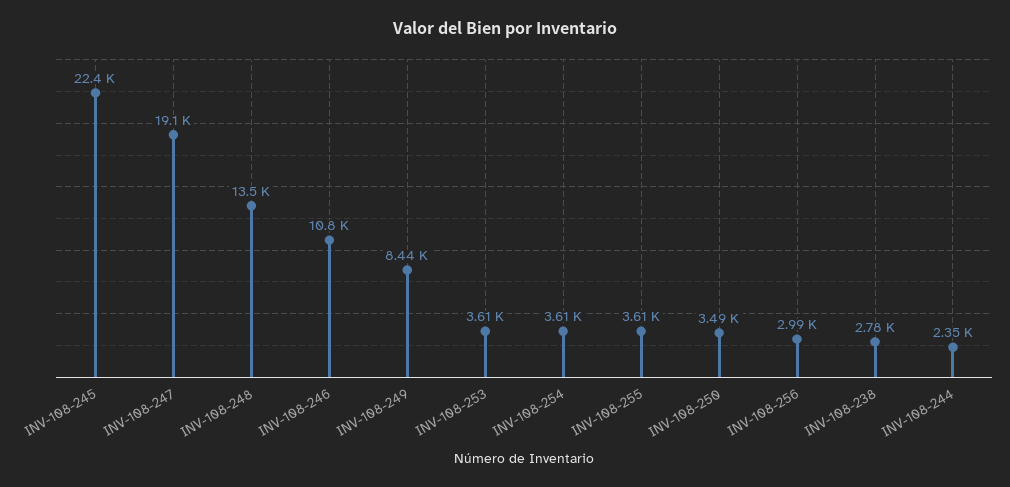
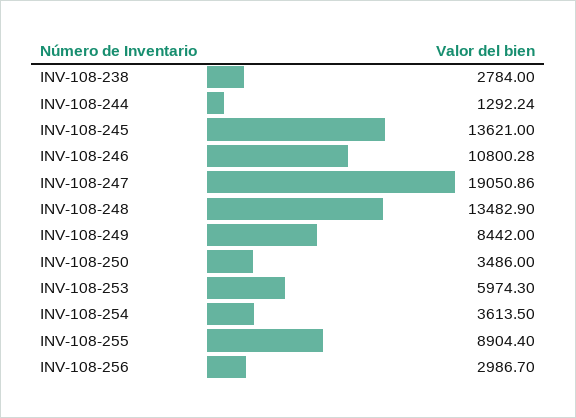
INV-108-245: 22400 -> 13621
INV-108-253: 3610 -> 5974.3
INV-108-255: 3610 -> 8904.4
INV-108-244: 2350 -> 1292.24

